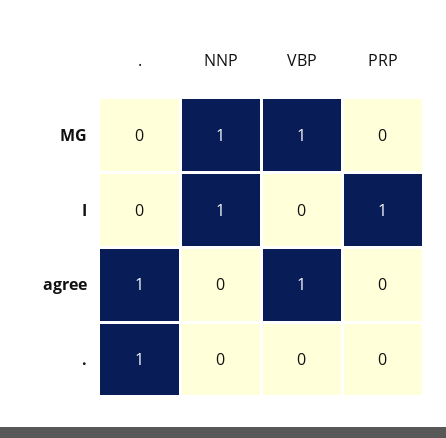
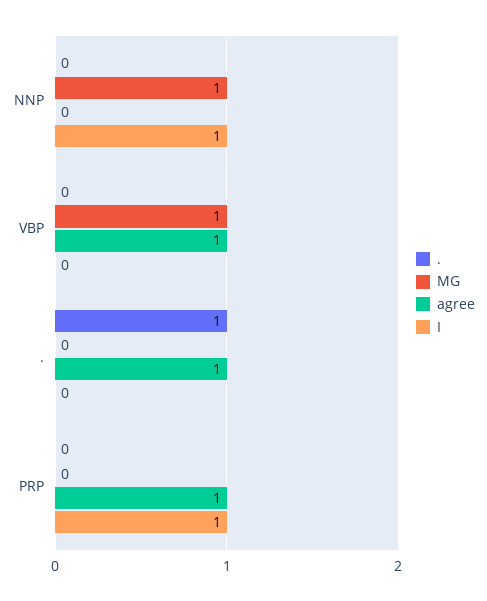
agree, PRP: 0 -> 1

